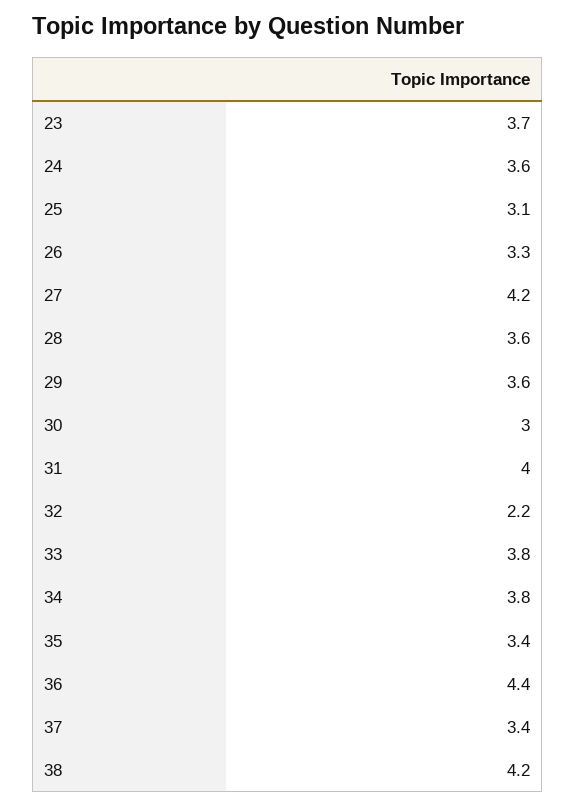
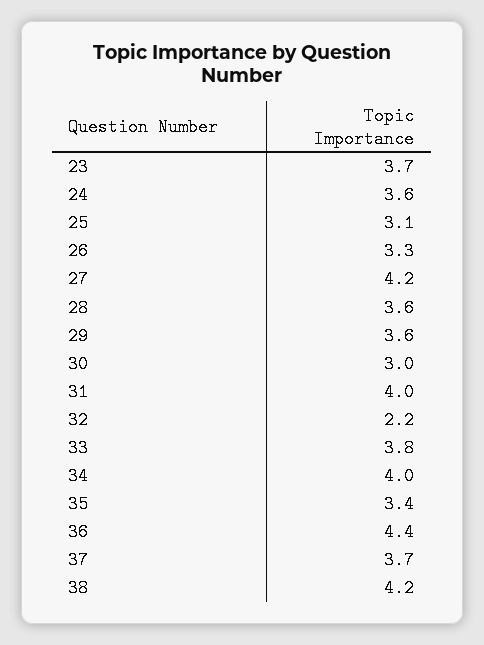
34: 3.8 -> 4
37: 3.4 -> 3.7

